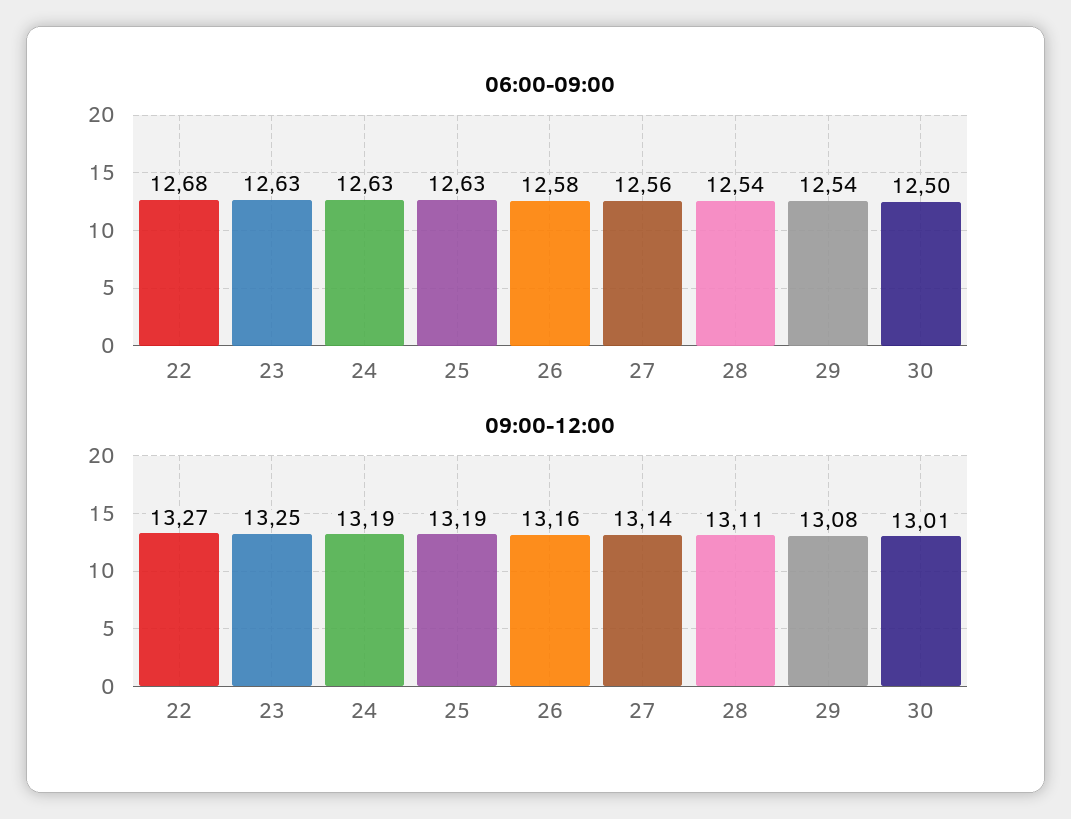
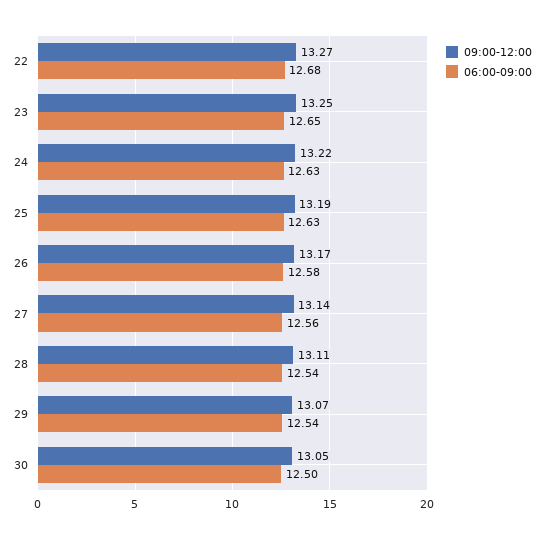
06:00-09:00, 23: 12.63 -> 12.65
09:00-12:00, 24: 13.19 -> 13.22
09:00-12:00, 26: 13.16 -> 13.17
09:00-12:00, 29: 13.08 -> 13.07
09:00-12:00, 30: 13.01 -> 13.05

